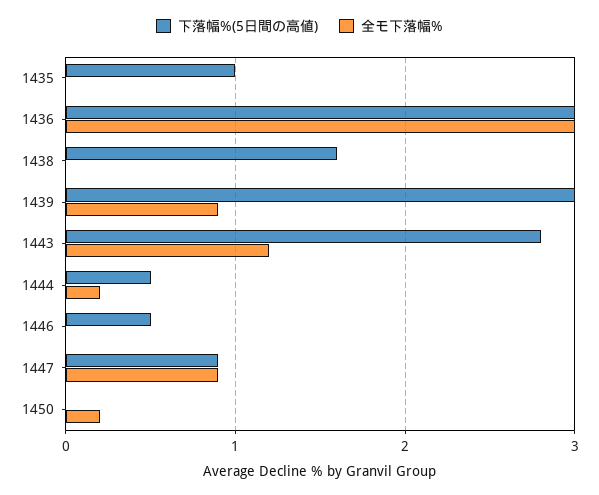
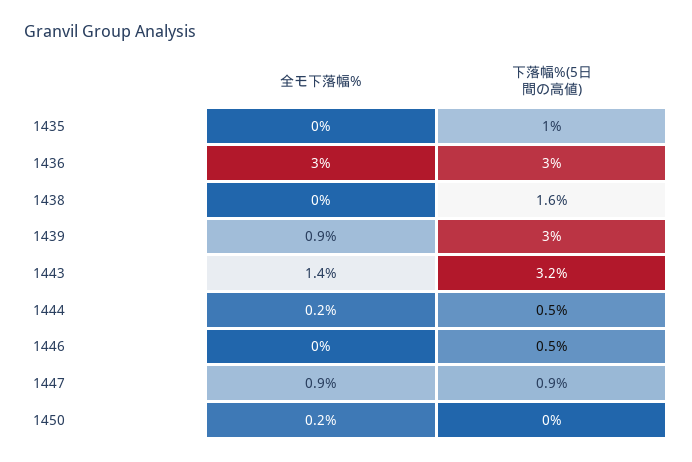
下落幅%(5日間の高値), 1443: 2.8 -> 3.2
全モ下落幅%, 1443: 1.2 -> 1.4

